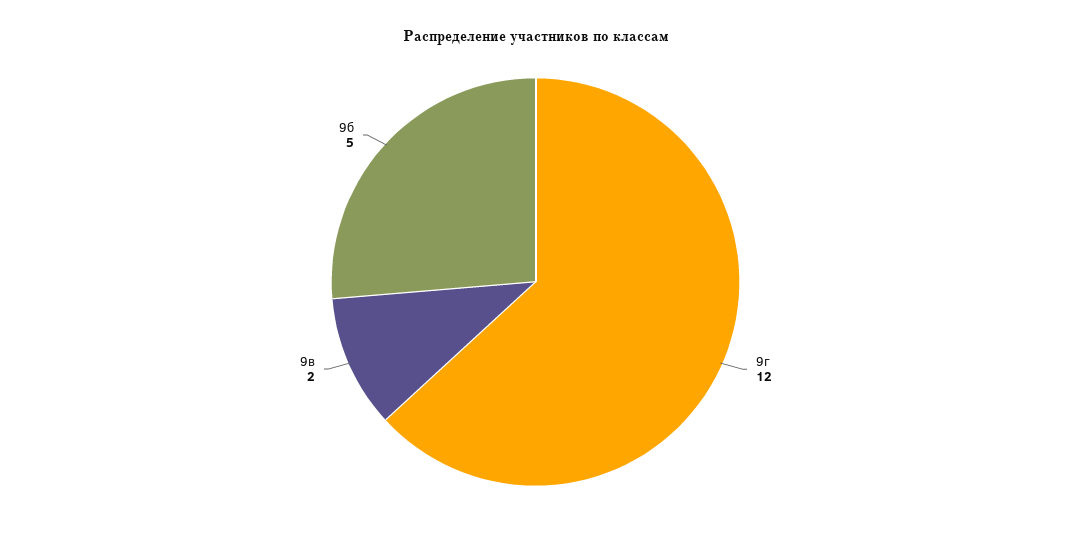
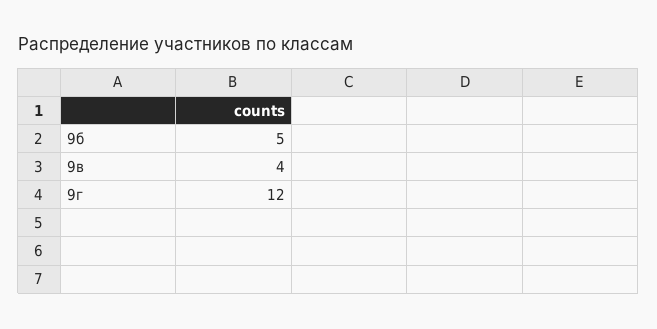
9в: 2 -> 4

